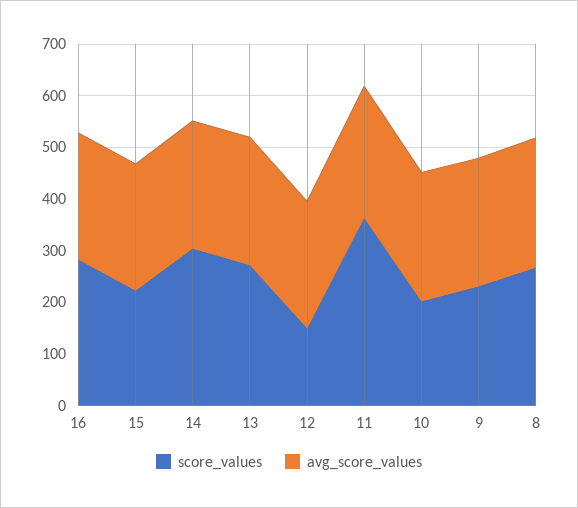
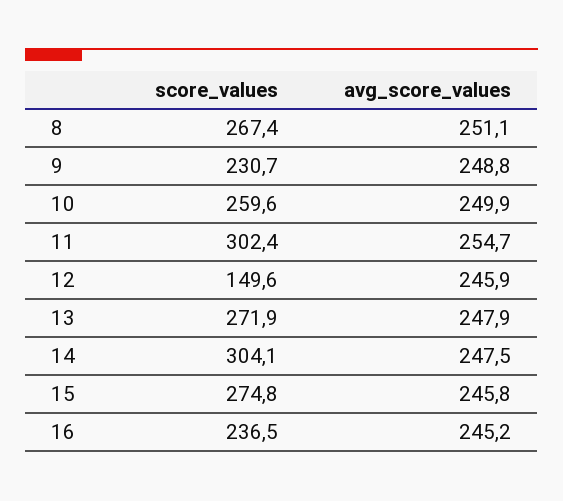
score_values, 16: 280 -> 236.5
score_values, 15: 220 -> 274.8
score_values, 11: 360 -> 302.4
score_values, 10: 200 -> 259.6

